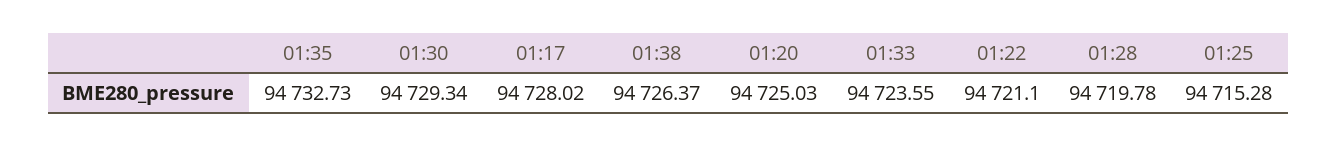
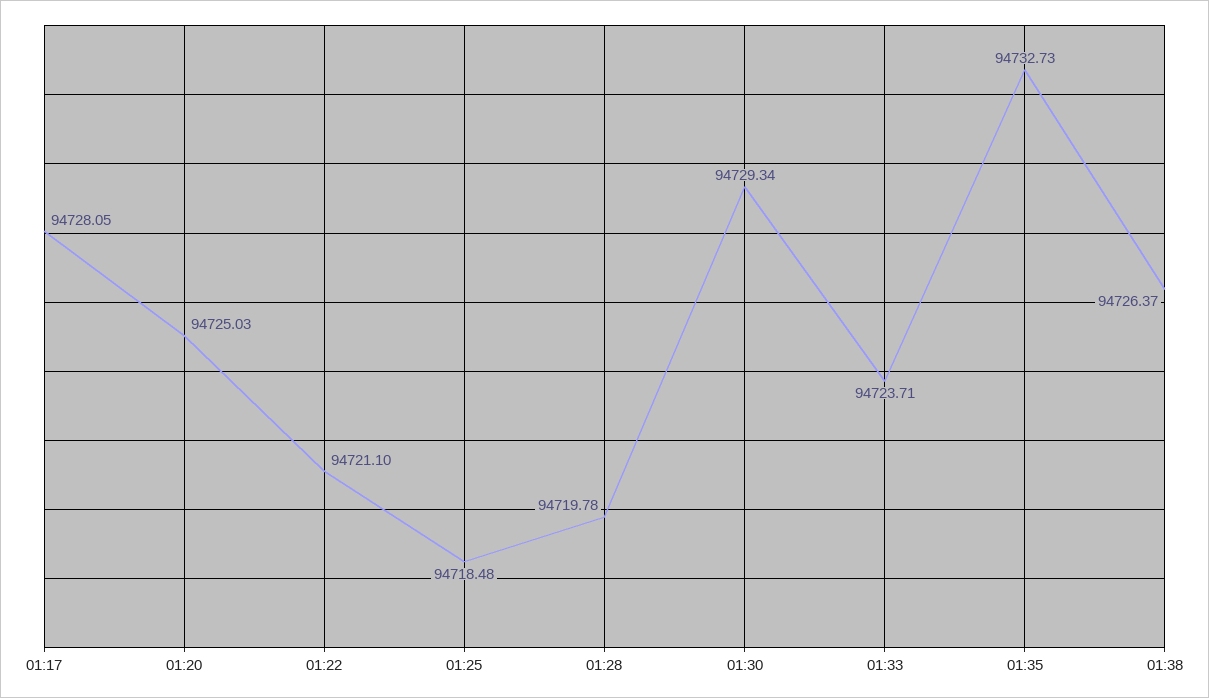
01:17: 94728.02 -> 94728.05
01:33: 94723.55 -> 94723.71
01:25: 94715.28 -> 94718.48

